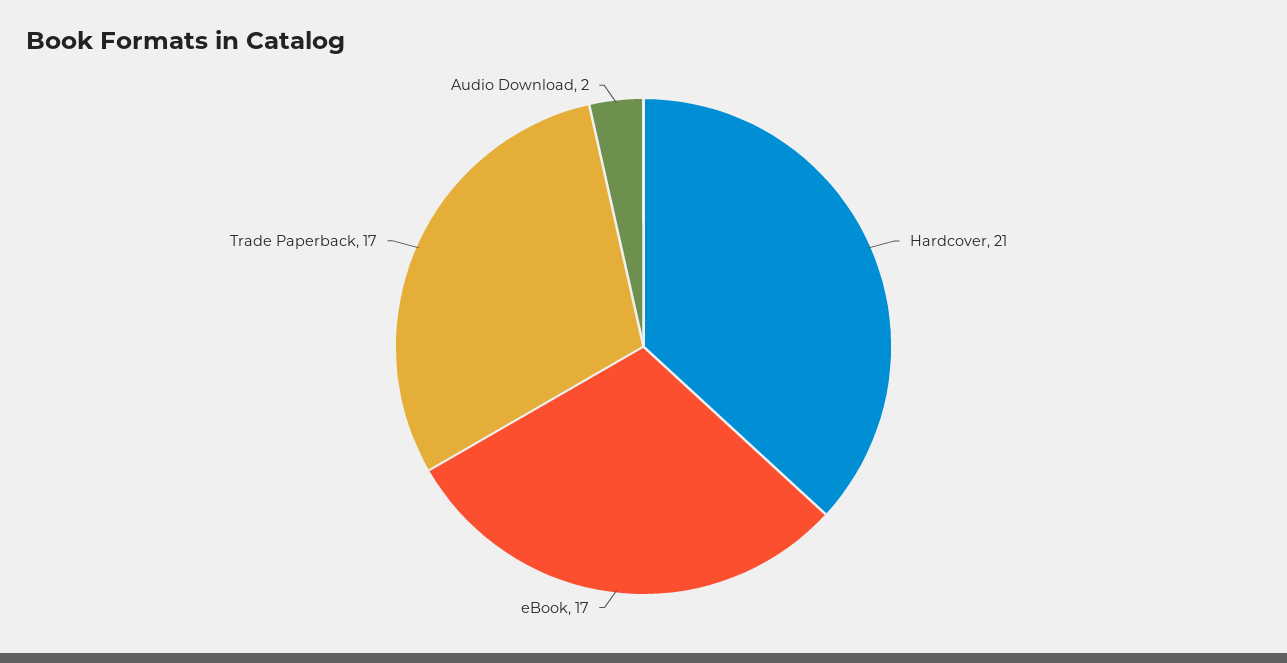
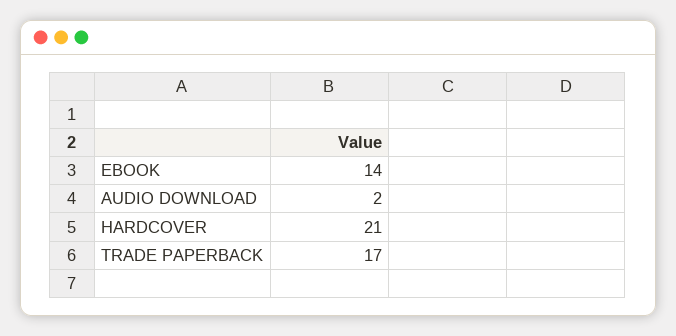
eBook: 17 -> 14

